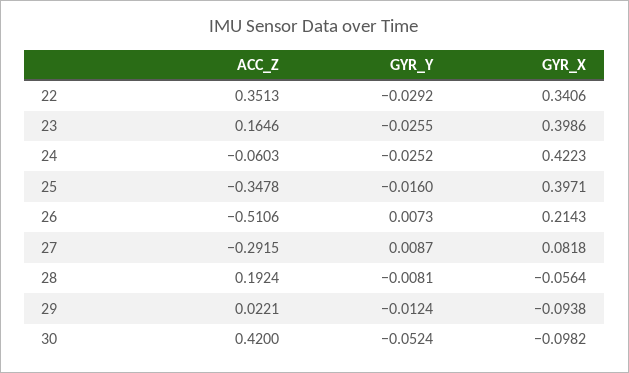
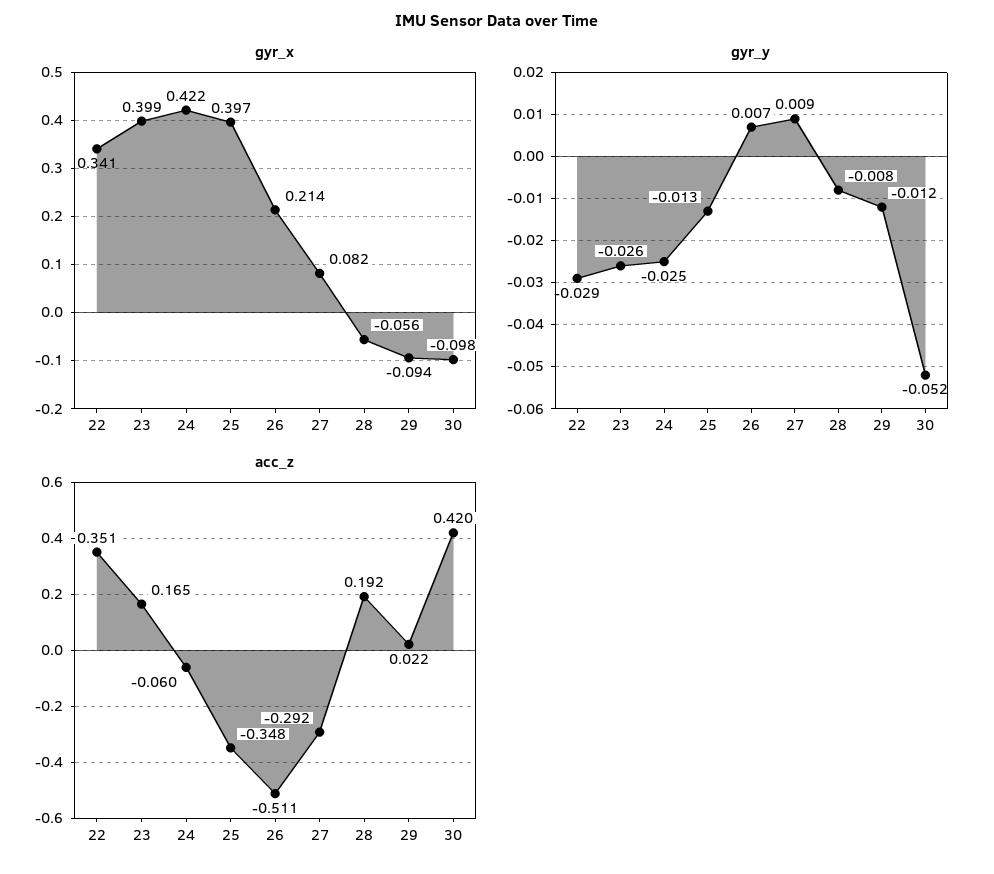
GYR_Y, 25: -0.016 -> -0.013

